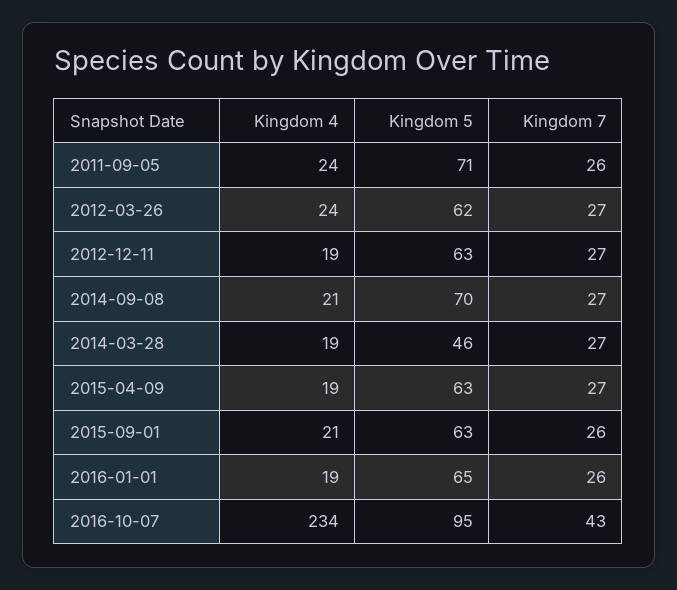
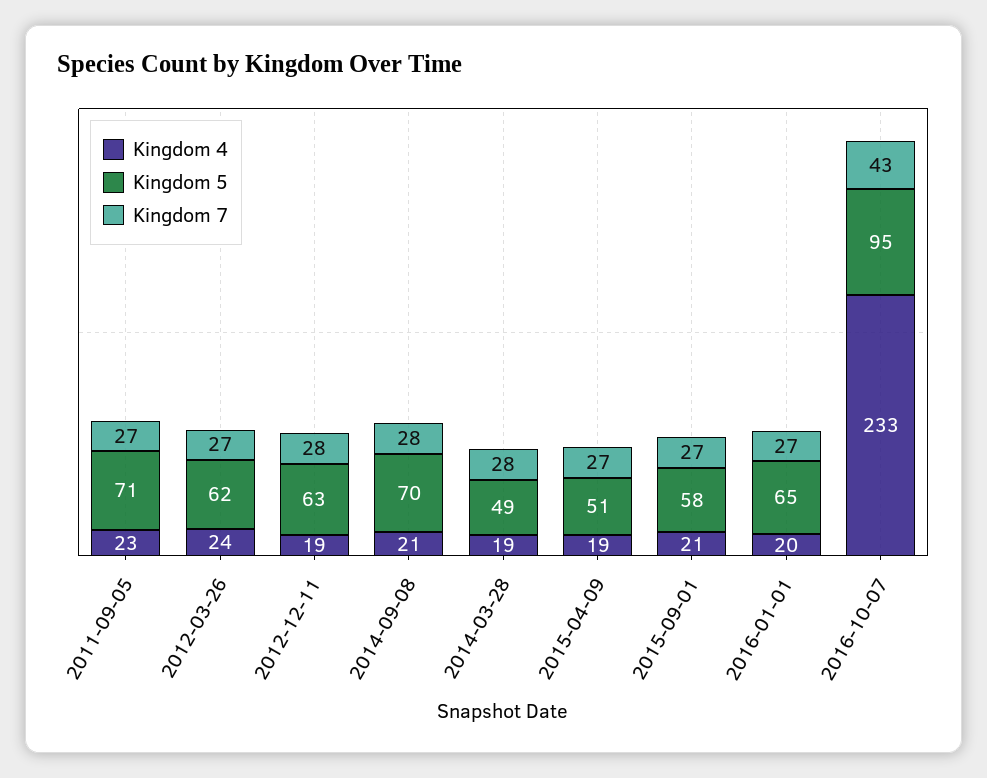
Kingdom 4, 2011-09-05: 24 -> 23
Kingdom 7, 2011-09-05: 26 -> 27
Kingdom 7, 2012-12-11: 27 -> 28
Kingdom 7, 2014-09-08: 27 -> 28
Kingdom 5, 2014-03-28: 46 -> 49
Kingdom 7, 2014-03-28: 27 -> 28
Kingdom 5, 2015-04-09: 63 -> 51
Kingdom 5, 2015-09-01: 63 -> 58
Kingdom 7, 2015-09-01: 26 -> 27
Kingdom 4, 2016-01-01: 19 -> 20
Kingdom 7, 2016-01-01: 26 -> 27
Kingdom 4, 2016-10-07: 234 -> 233

